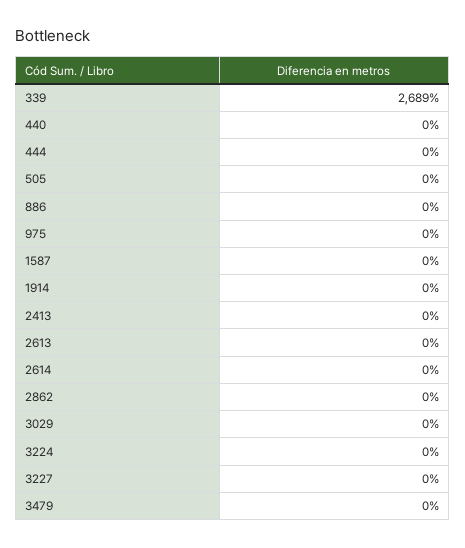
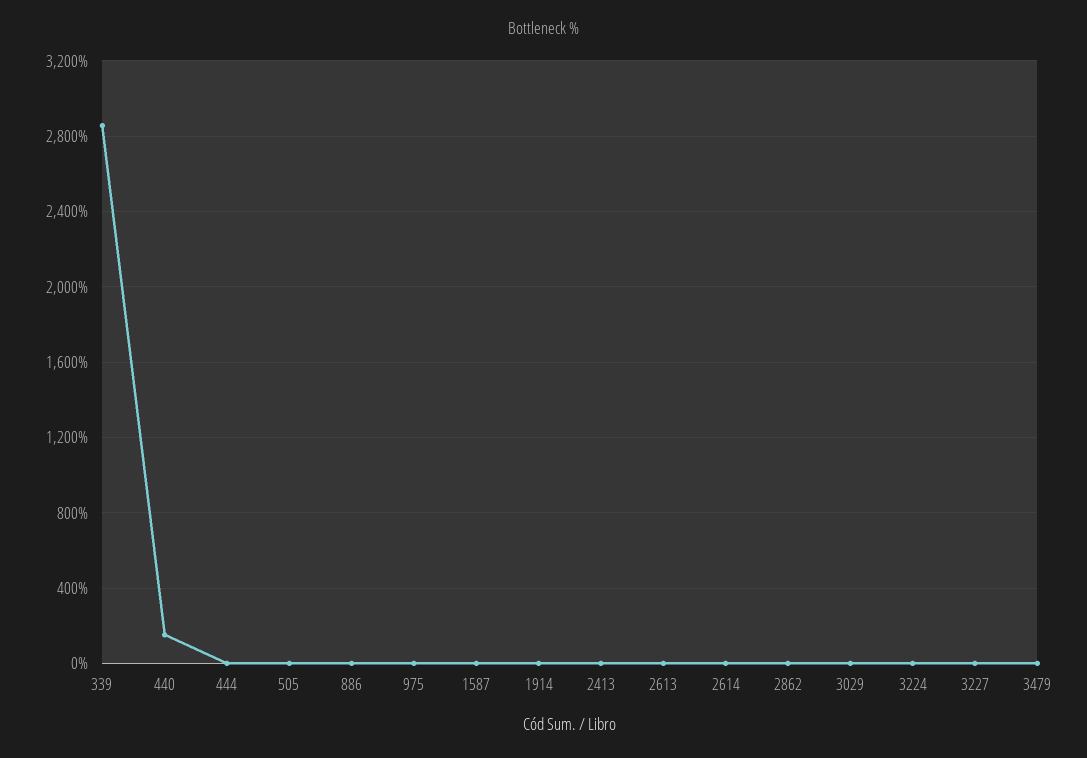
339: 2689 -> 2850
440: 0 -> 150

